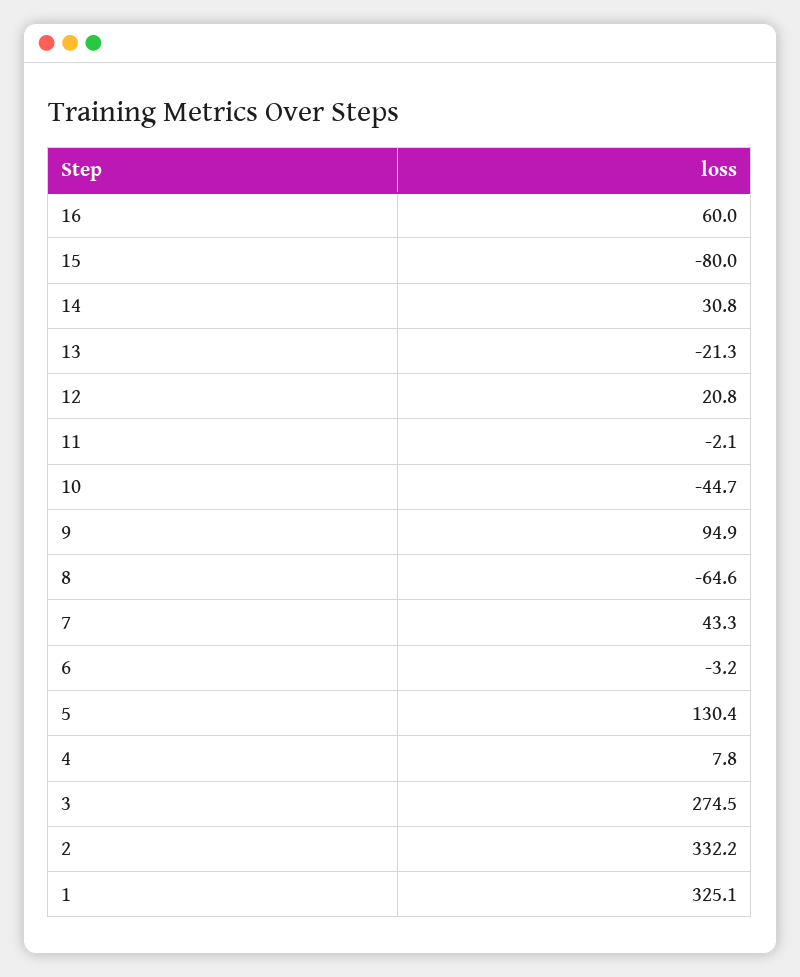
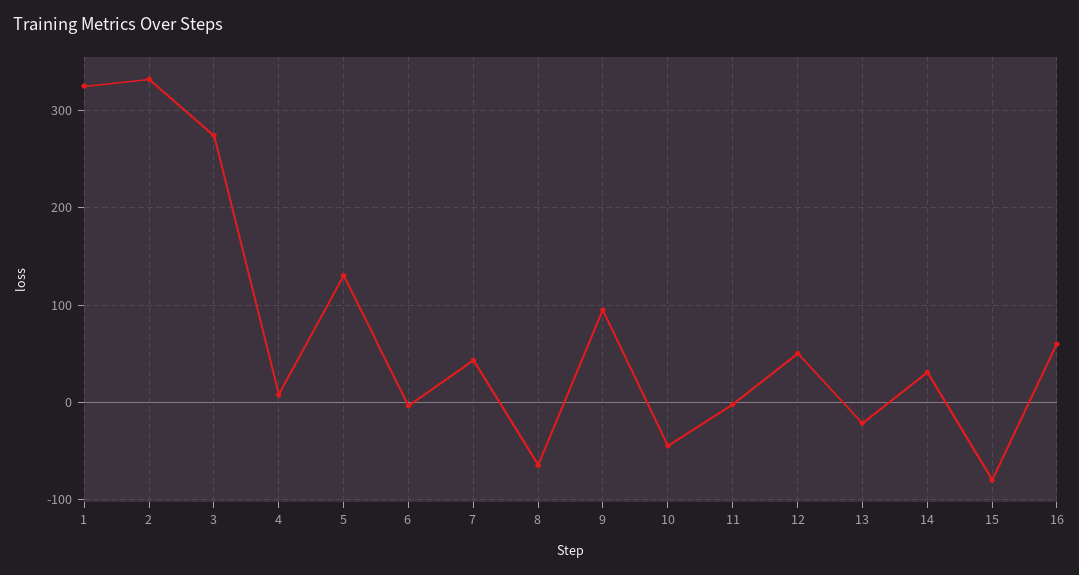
12: 20.8 -> 50

